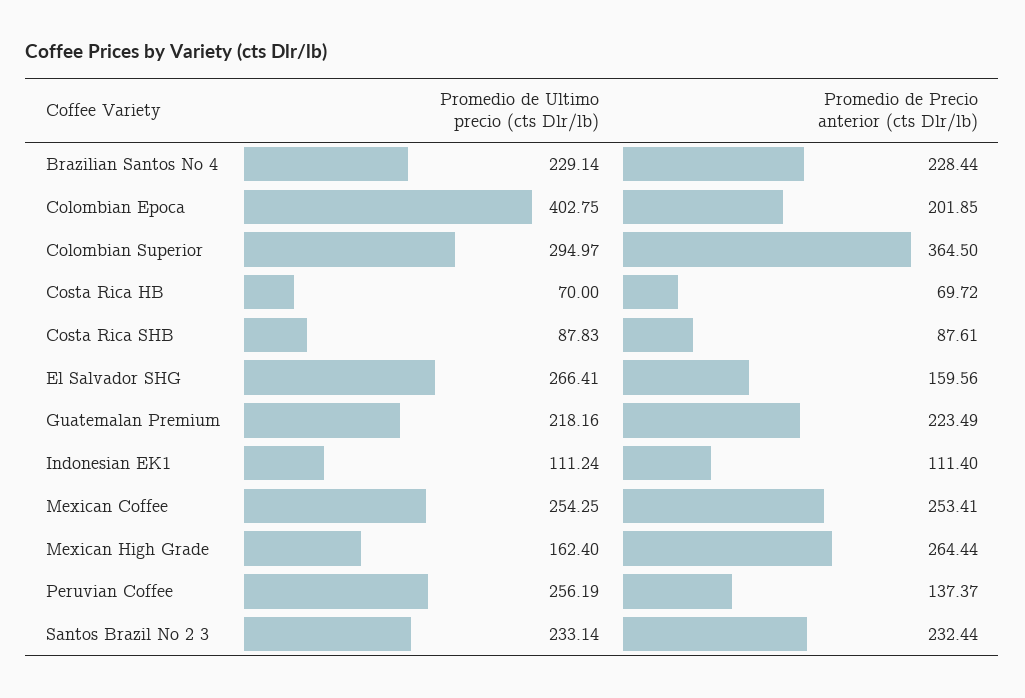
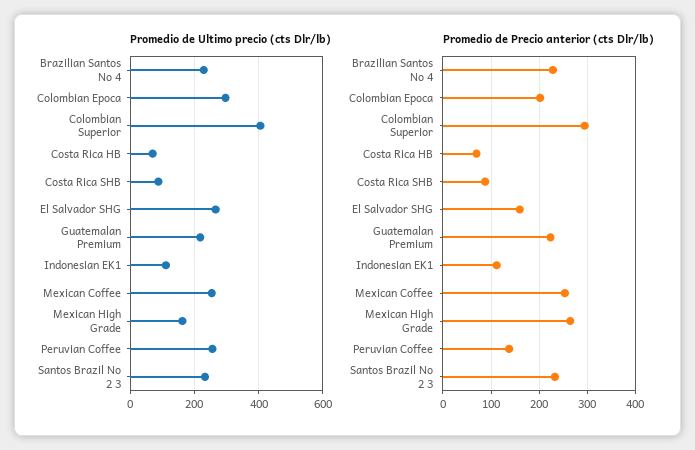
Promedio de Ultimo precio (cts Dlr/lb), Colombian Epoca: 402.75 -> 300
Promedio de Ultimo precio (cts Dlr/lb), Colombian Superior: 294.97 -> 400
Promedio de Precio anterior (cts Dlr/lb), Colombian Superior: 364.5 -> 300

